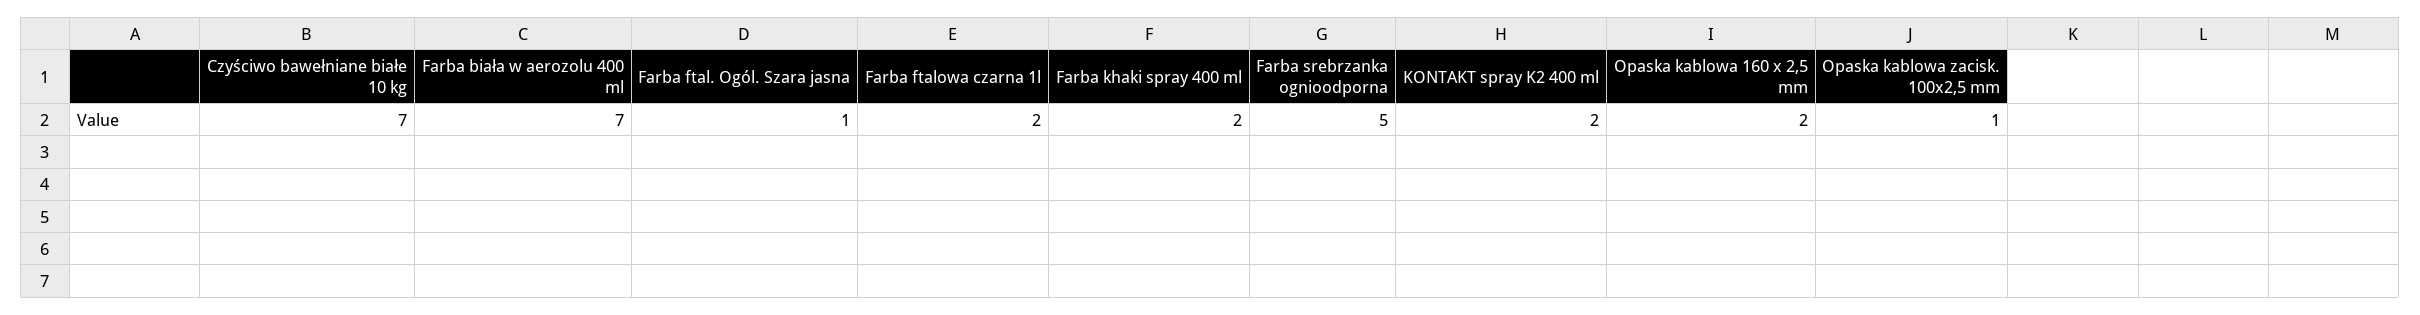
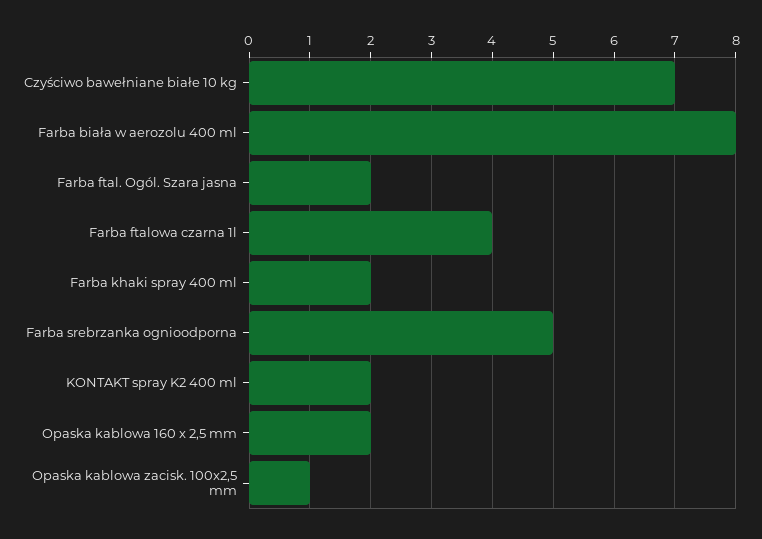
Farba biała w aerozolu 400 ml: 7 -> 8
Farba ftal. Ogól. Szara jasna: 1 -> 2
Farba ftalowa czarna 1l: 2 -> 4

